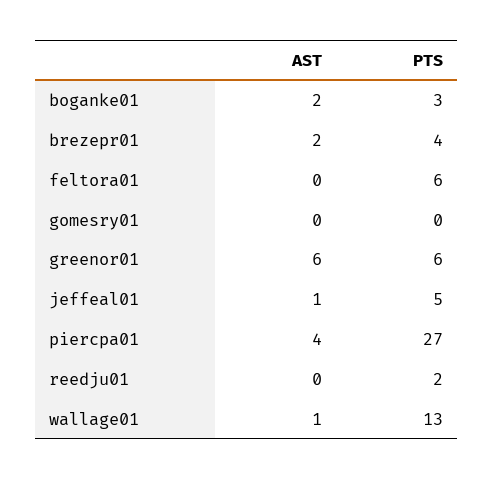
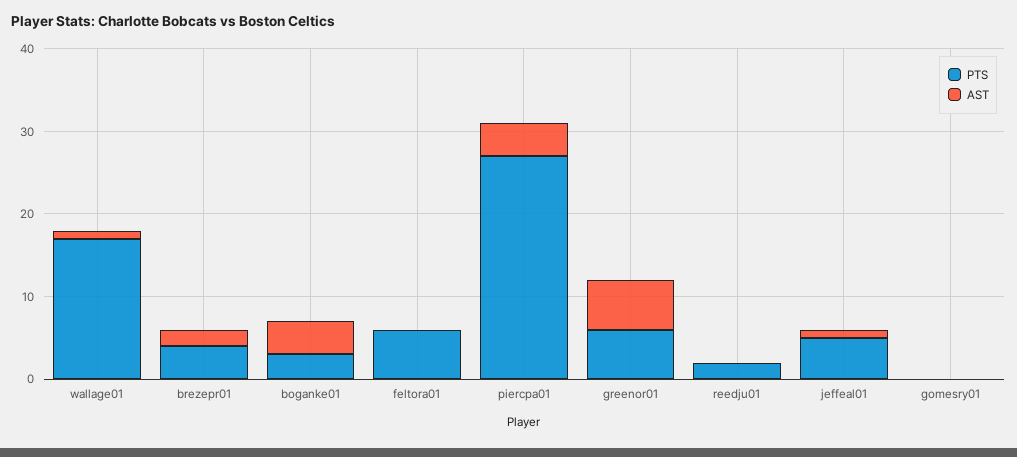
AST, boganke01: 2 -> 4
PTS, wallage01: 13 -> 17

